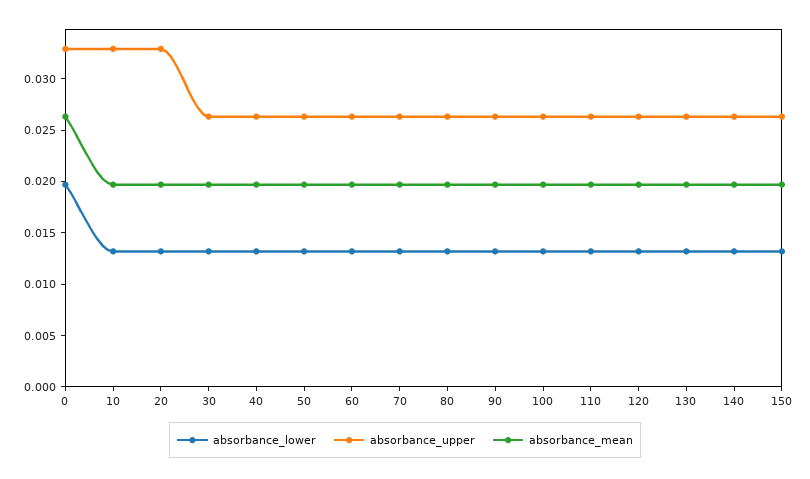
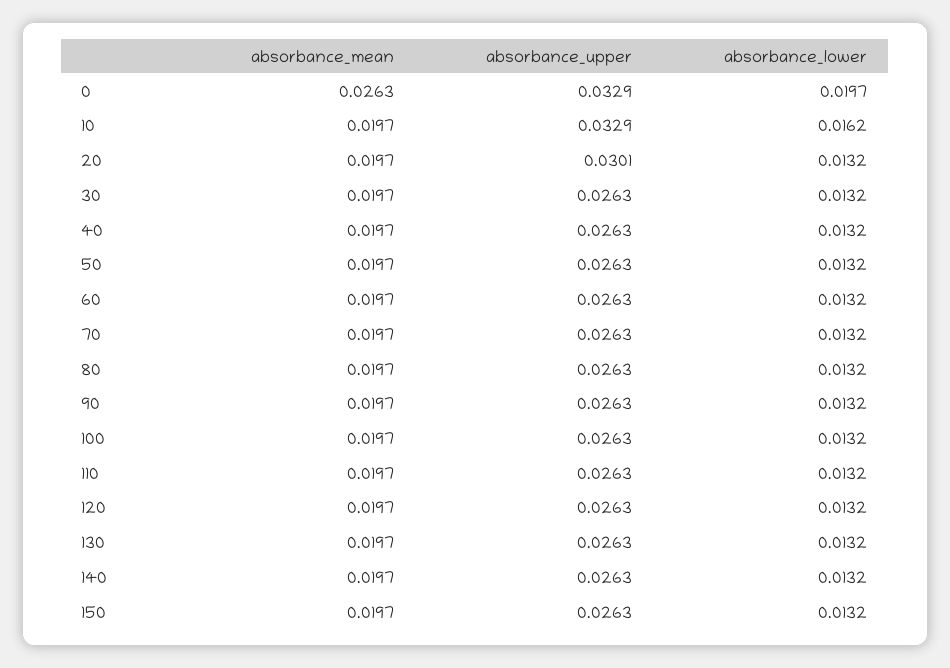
absorbance_lower, 10: 0.013 -> 0.0162
absorbance_upper, 20: 0.033 -> 0.0301

